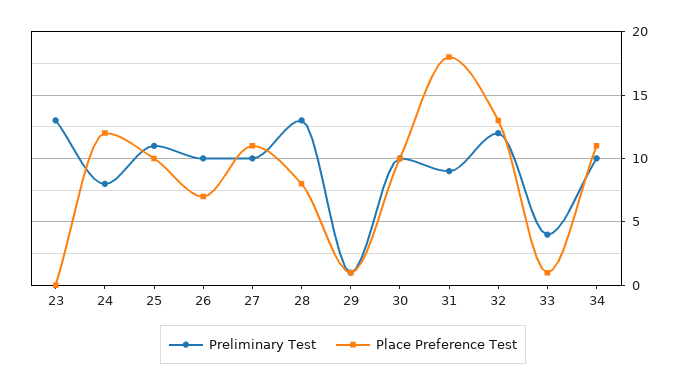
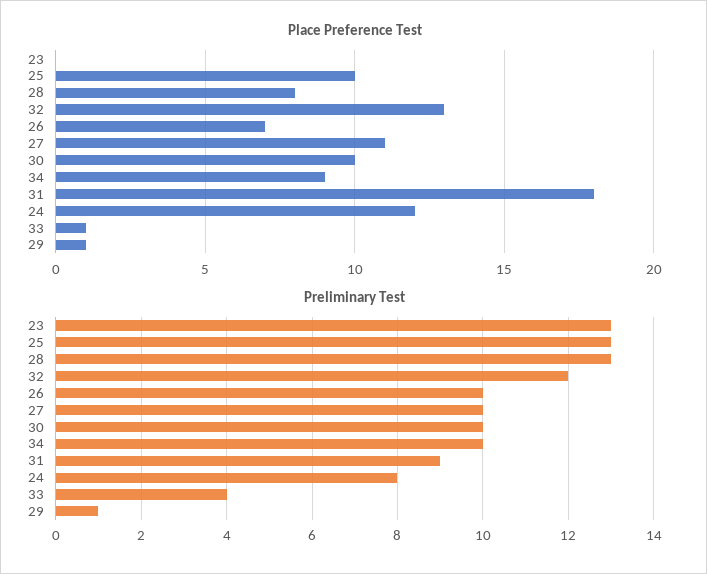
Preliminary Test, 25: 11 -> 13
Place Preference Test, 34: 11 -> 9

